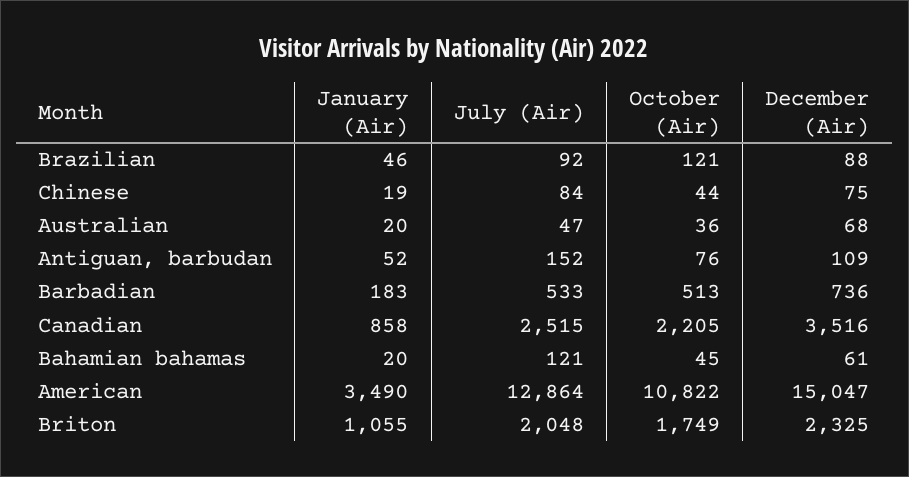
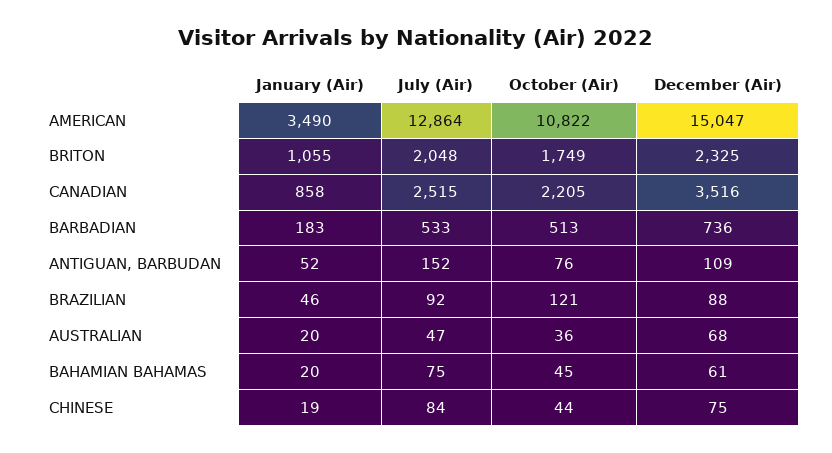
July (Air), Bahamian bahamas: 121 -> 75

